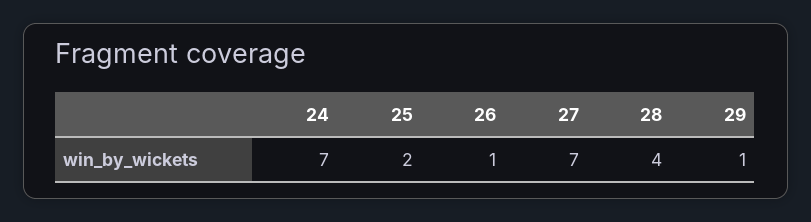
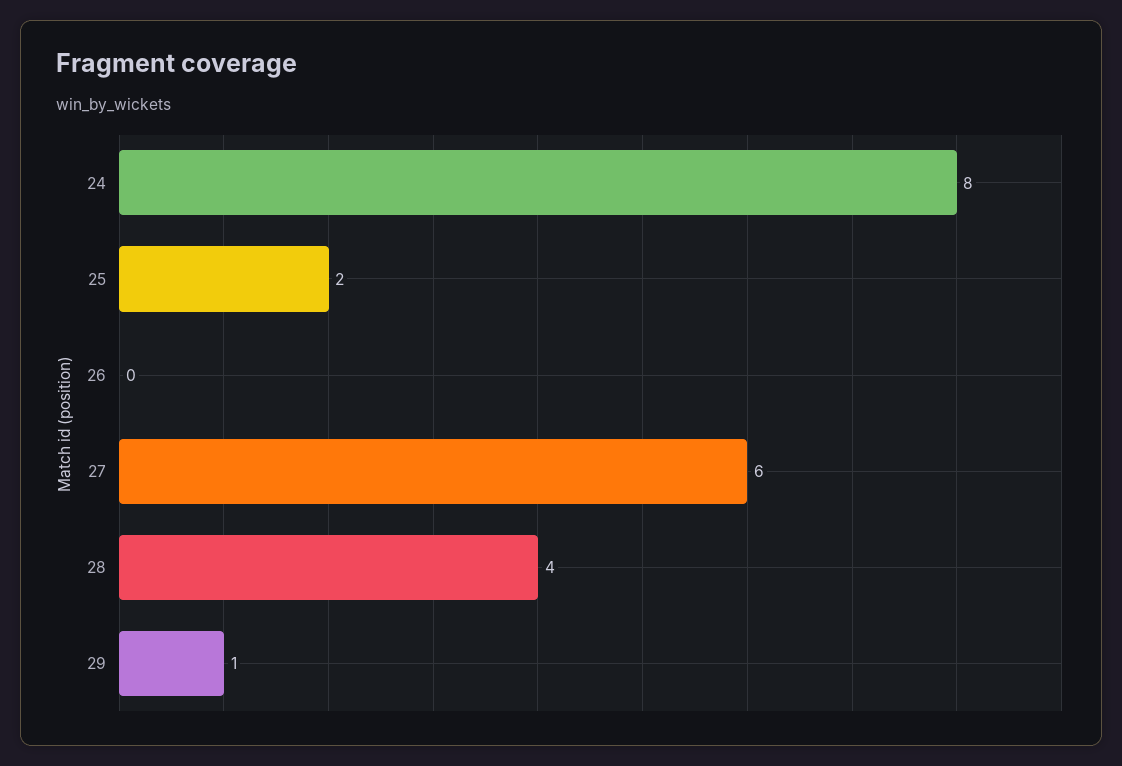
24: 7 -> 8
26: 1 -> 0
27: 7 -> 6

